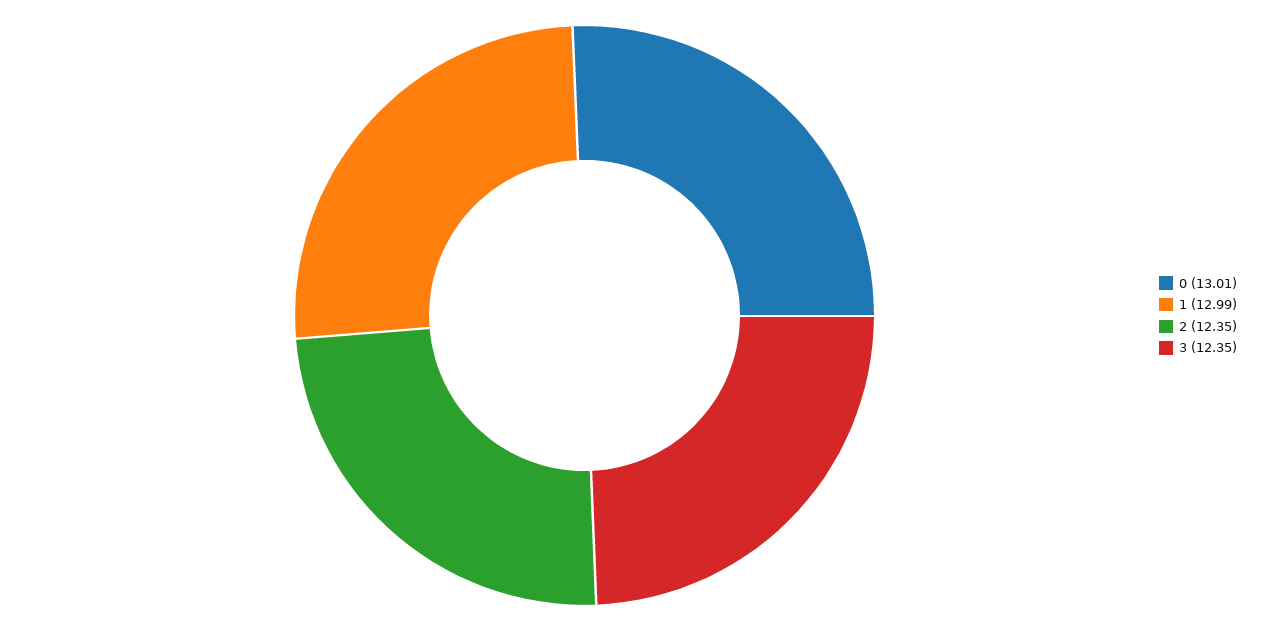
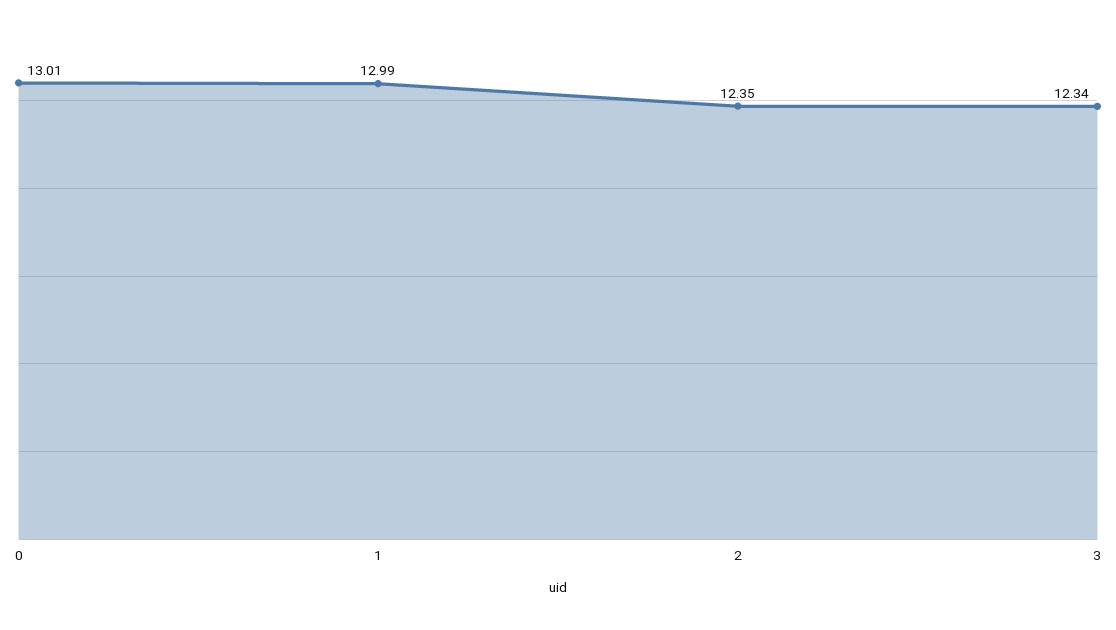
3: 12.35 -> 12.34

